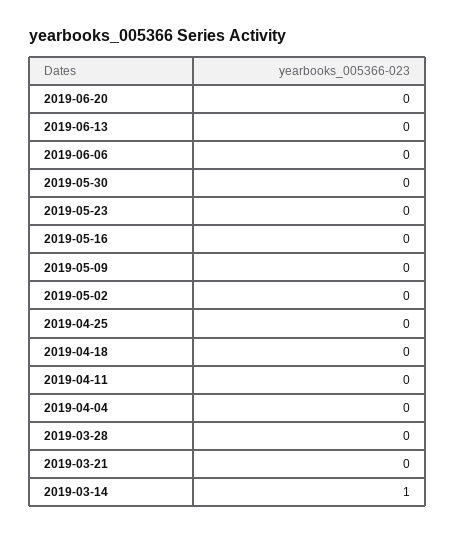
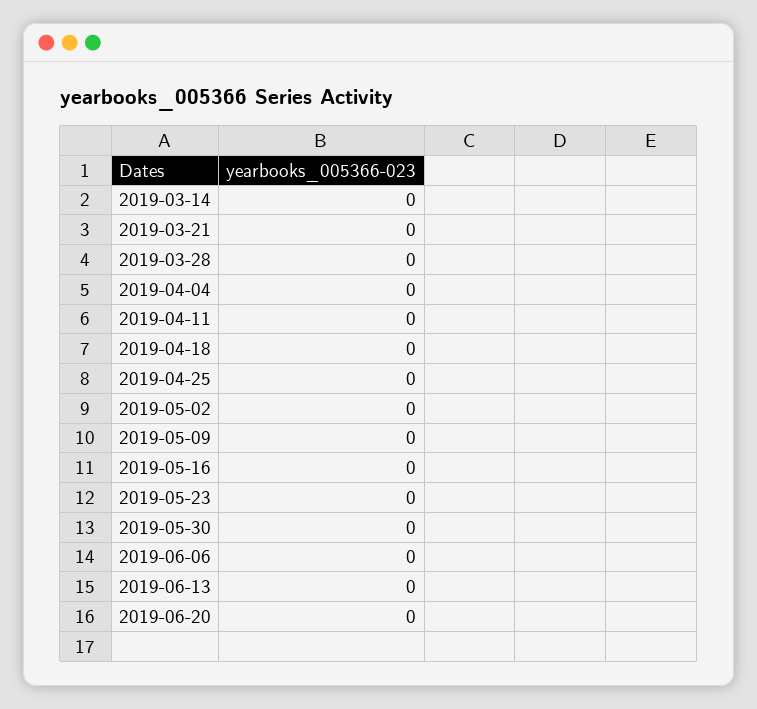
2019-03-14: 1 -> 0

